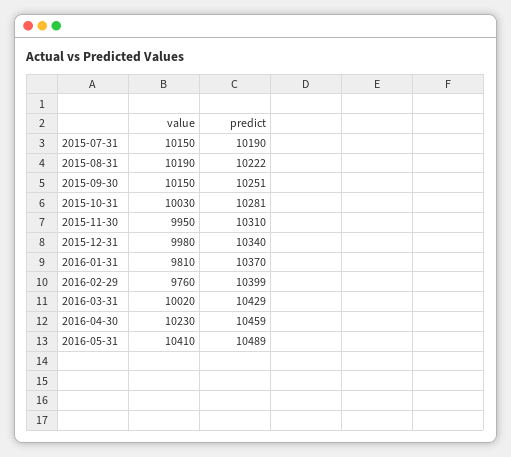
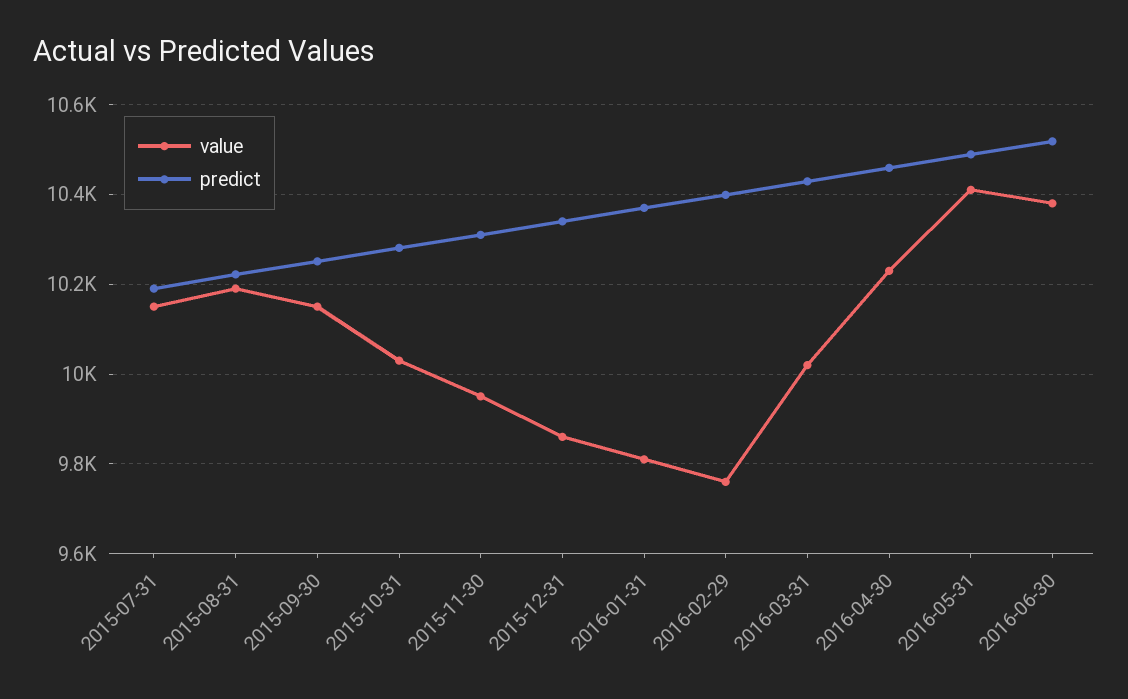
value, 2015-12-31: 9980 -> 9860
value, 2016-06-30: none -> 10380
predict, 2016-06-30: none -> 10520

